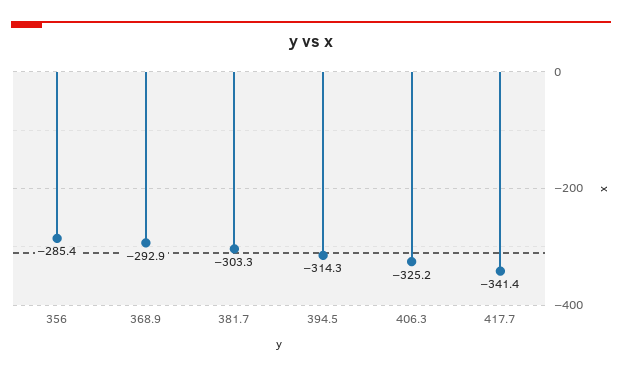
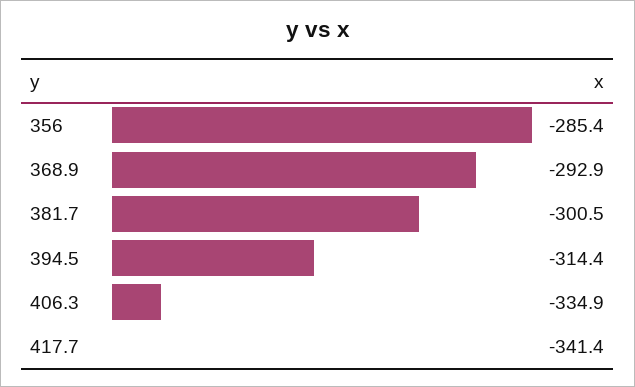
381.7: -303.3 -> -300.5
394.5: -314.3 -> -314.4
406.3: -325.2 -> -334.9

